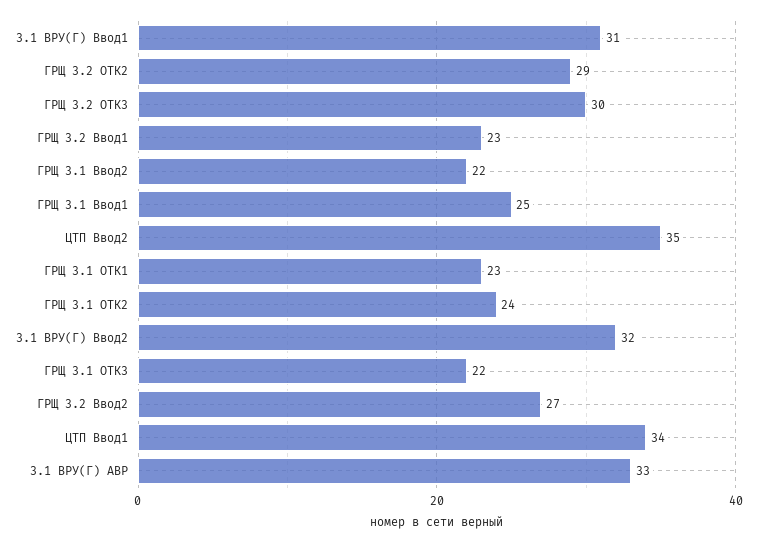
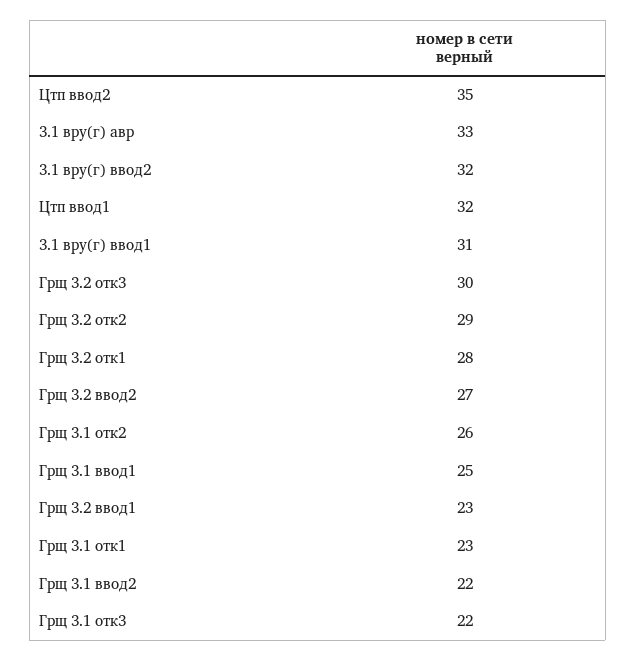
ГРЩ 3.1 ОТК2: 24 -> 26
ЦТП Ввод1: 34 -> 32
Грщ 3.2 отк1: none -> 28

